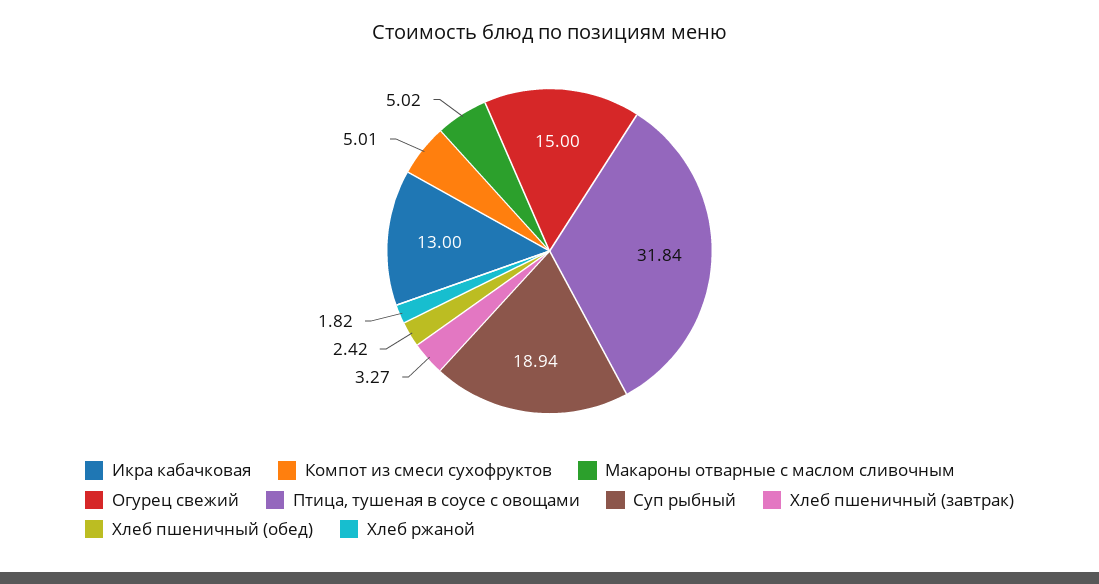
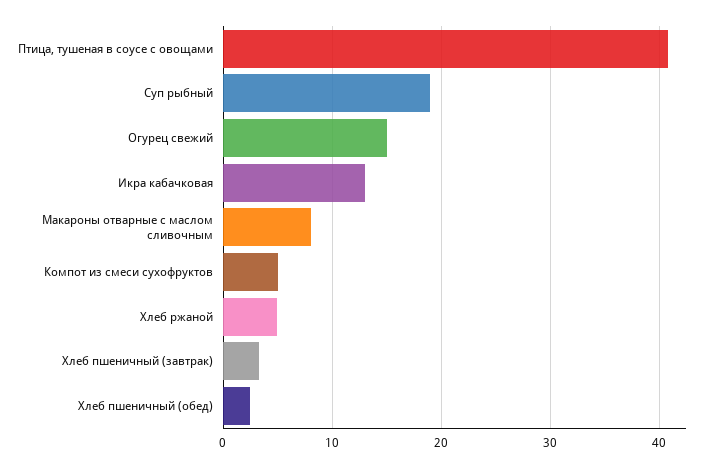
Макароны отварные с маслом сливочным: 5.02 -> 8
Птица, тушеная в соусе с овощами: 31.84 -> 41
Хлеб ржаной: 1.82 -> 5

